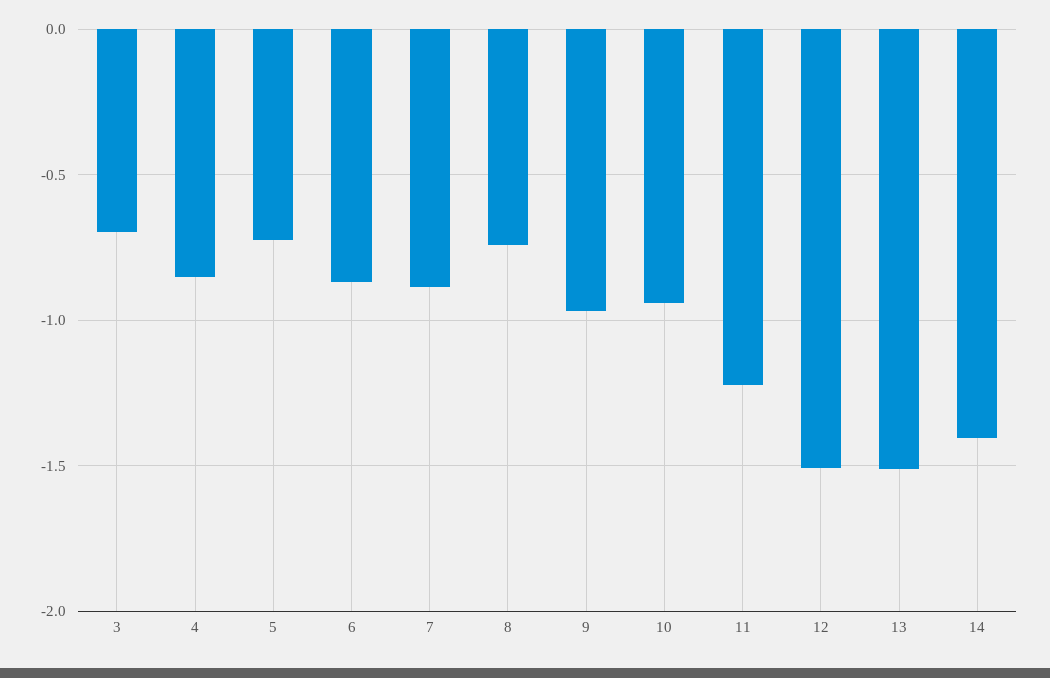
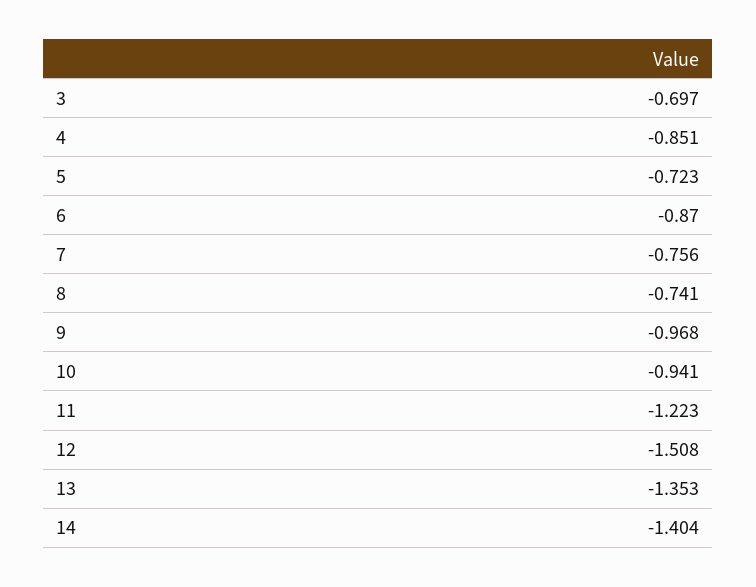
7: -0.9 -> -0.756
13: -1.5 -> -1.353

